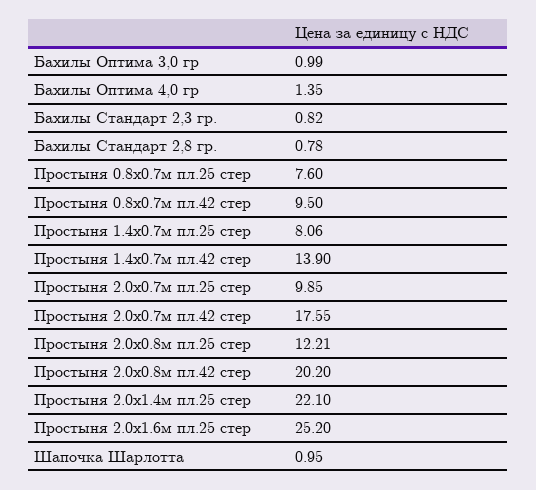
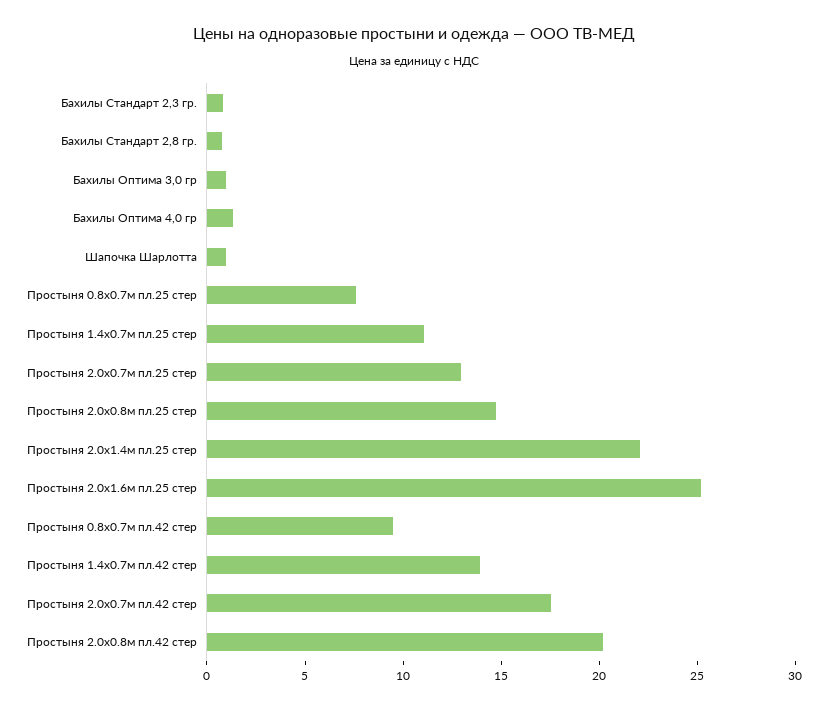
Простыня 1.4х0.7м пл.25 стер: 8.06 -> 11
Простыня 2.0х0.7м пл.25 стер: 9.85 -> 13
Простыня 2.0х0.8м пл.25 стер: 12.21 -> 15

